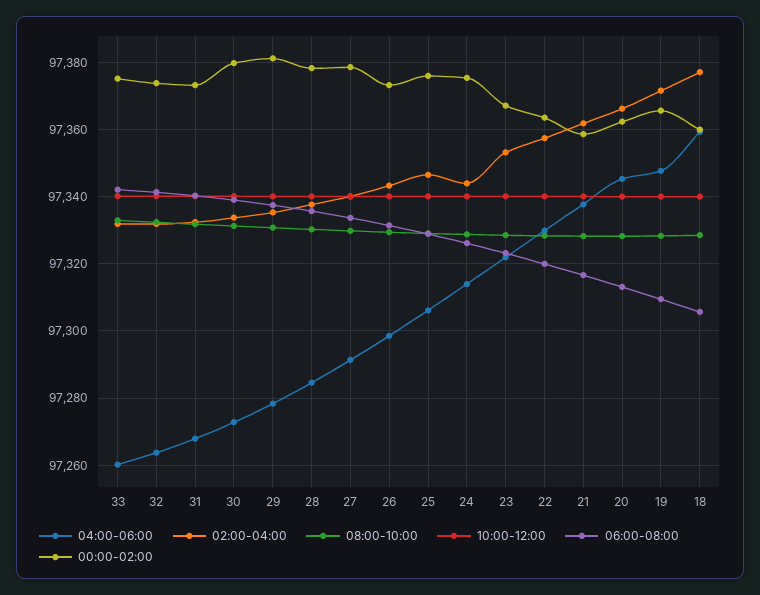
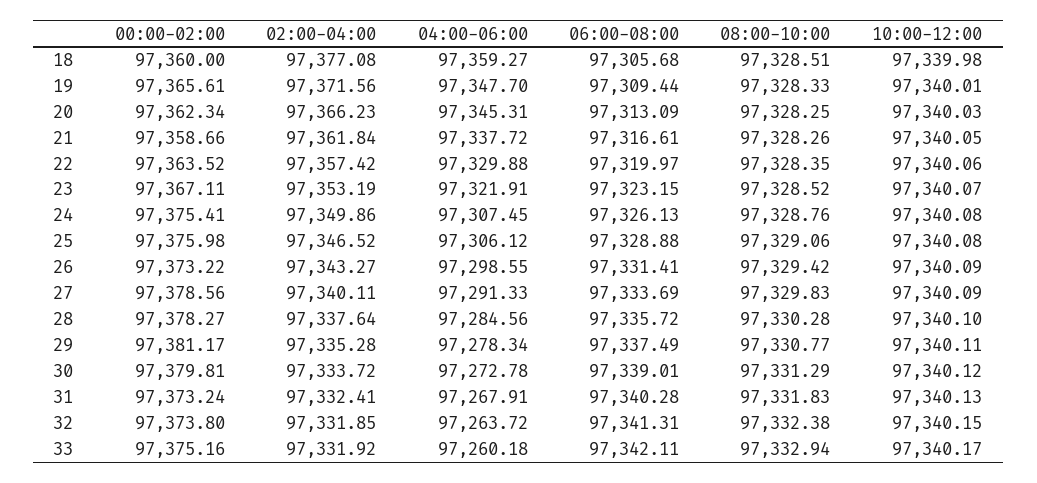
04:00-06:00, 24: 97314 -> 97307.45
02:00-04:00, 24: 97344 -> 97349.86

